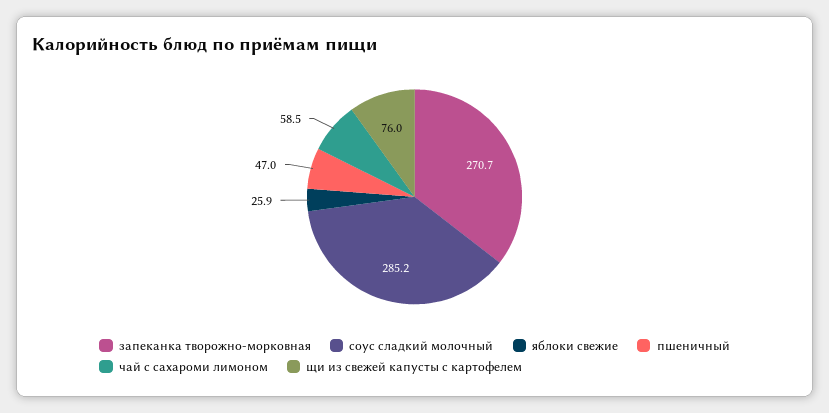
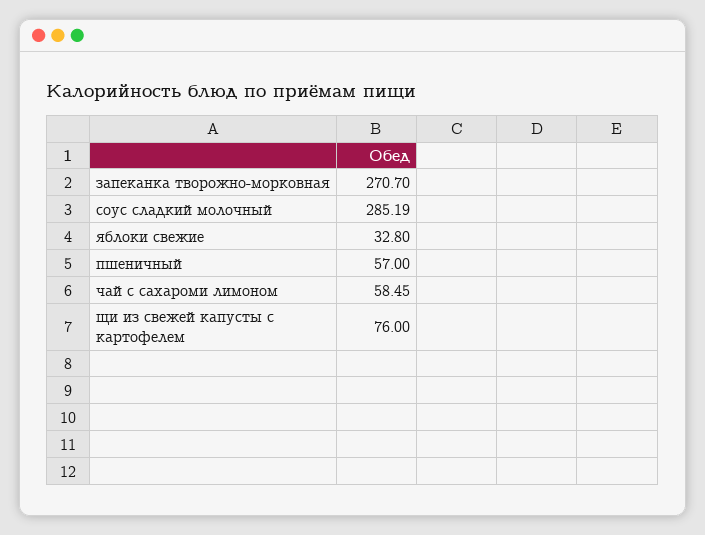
яблоки свежие: 25.9 -> 32.8
пшеничный: 47 -> 57

